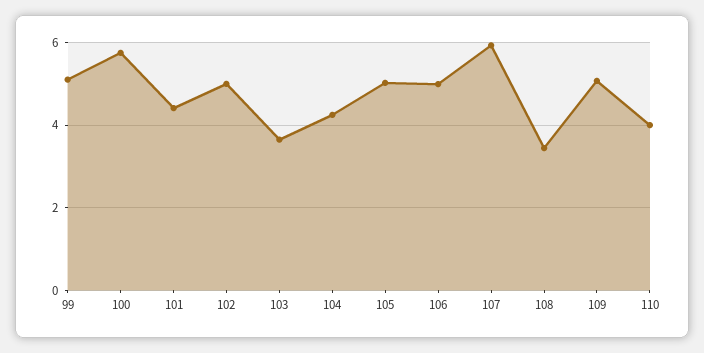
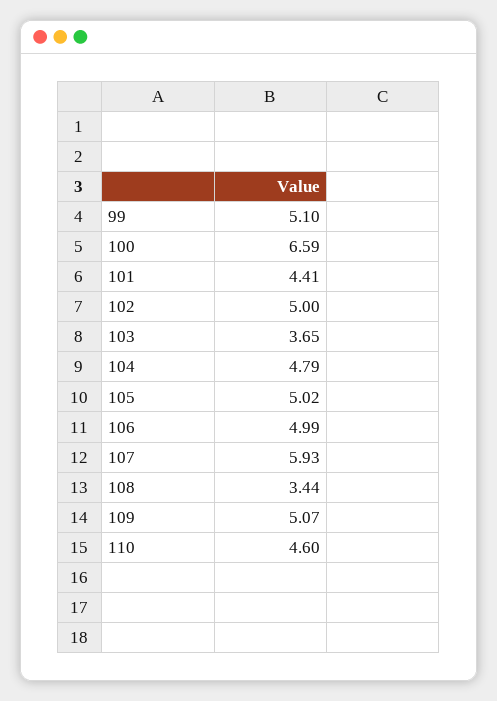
100: 5.8 -> 6.59
104: 4.2 -> 4.79
110: 4 -> 4.6

